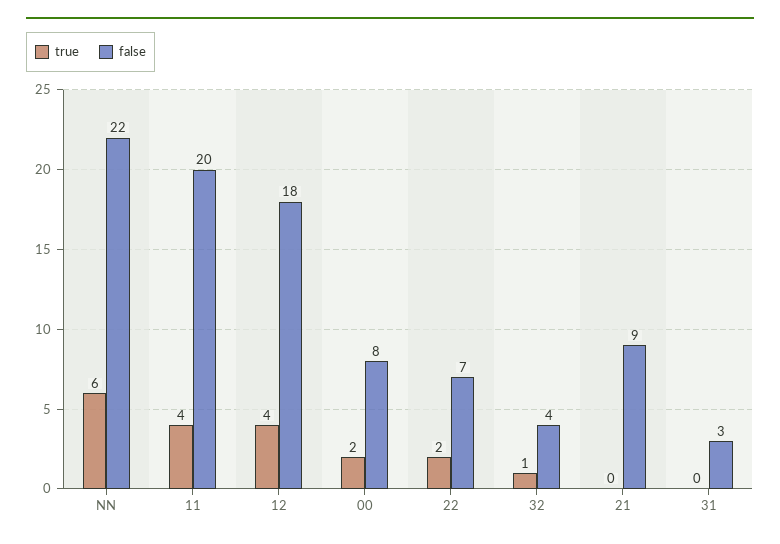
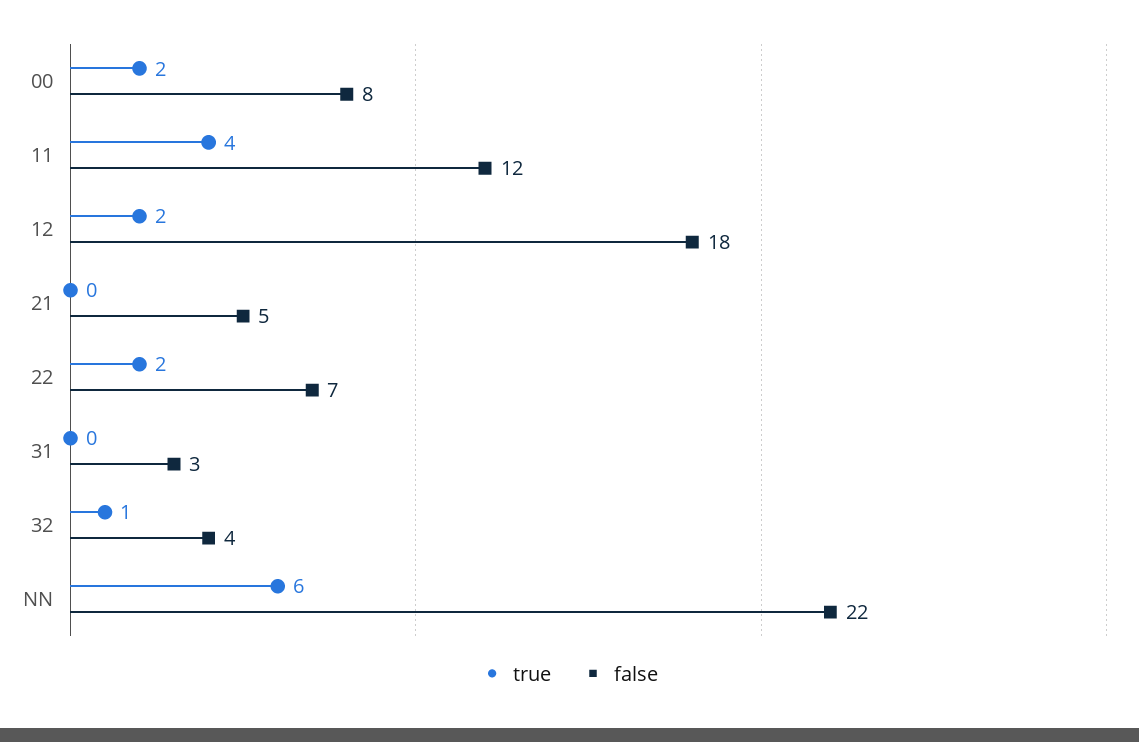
false, 11: 20 -> 12
true, 12: 4 -> 2
false, 21: 9 -> 5

